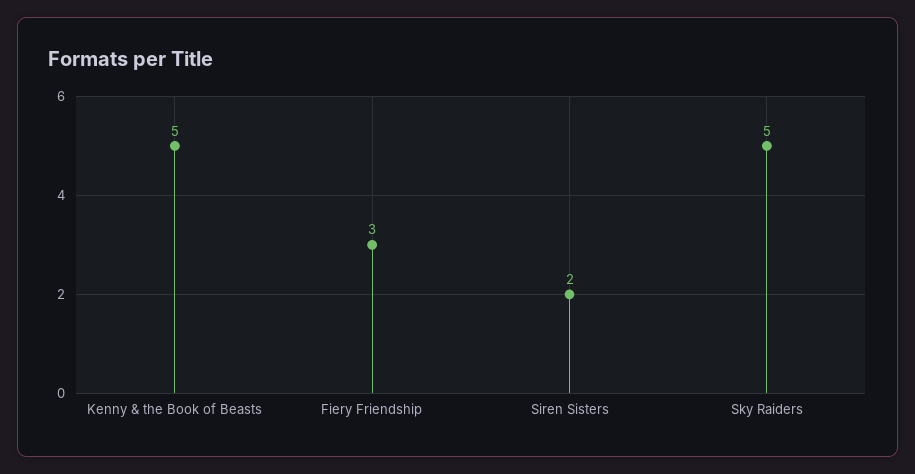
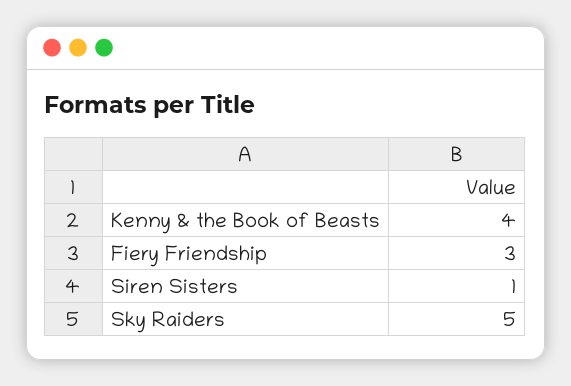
Kenny & the Book of Beasts: 5 -> 4
Siren Sisters: 2 -> 1

